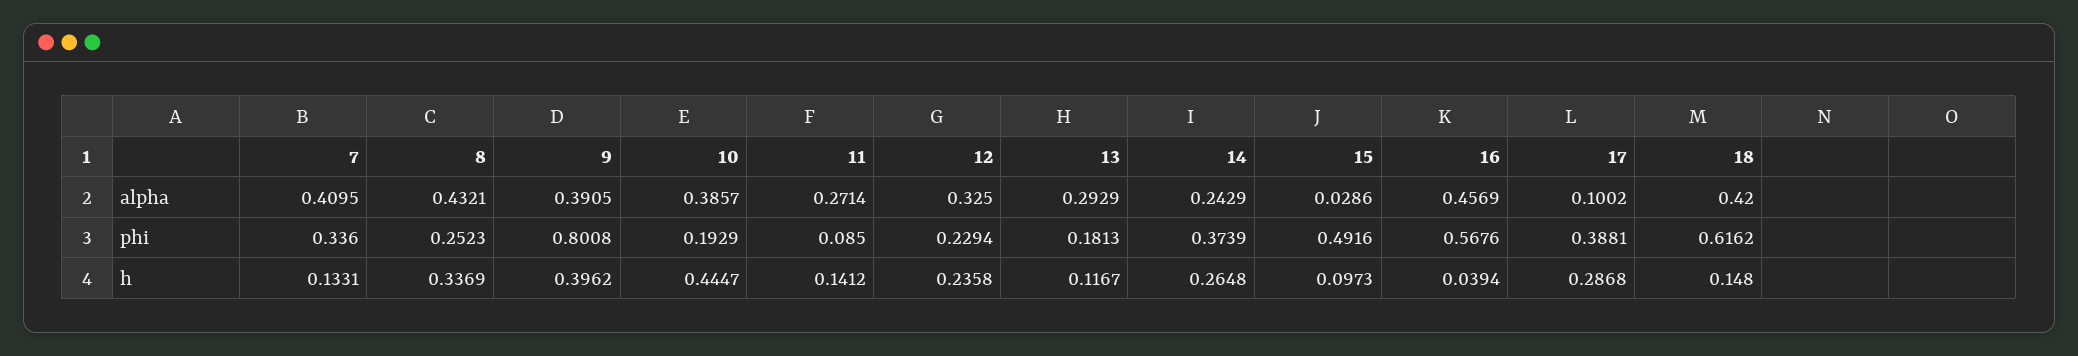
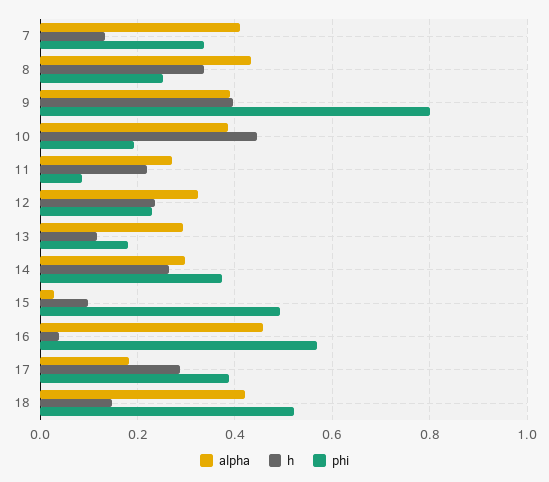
alpha, 14: 0.2429 -> 0.3
alpha, 17: 0.1002 -> 0.18
phi, 18: 0.6162 -> 0.52
h, 11: 0.1412 -> 0.22

